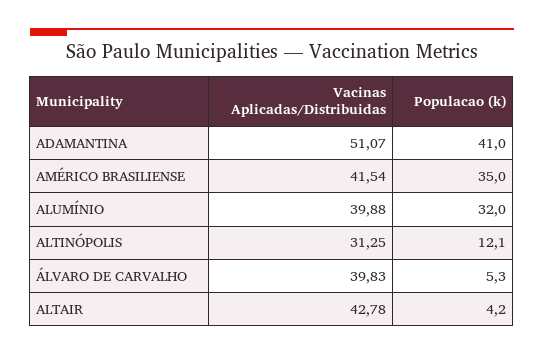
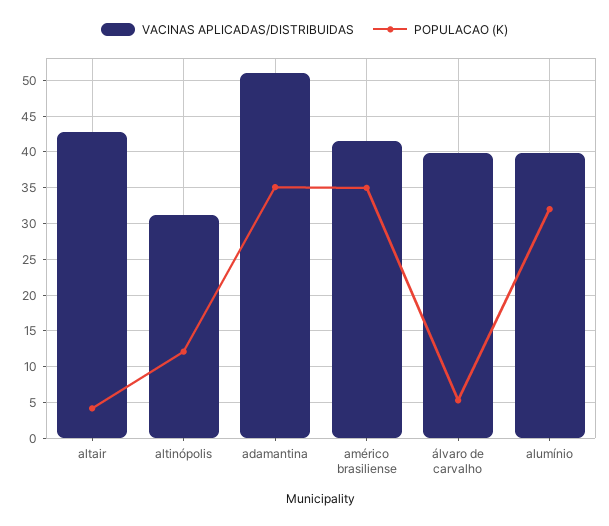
Populacao (k), ADAMANTINA: 41 -> 35

